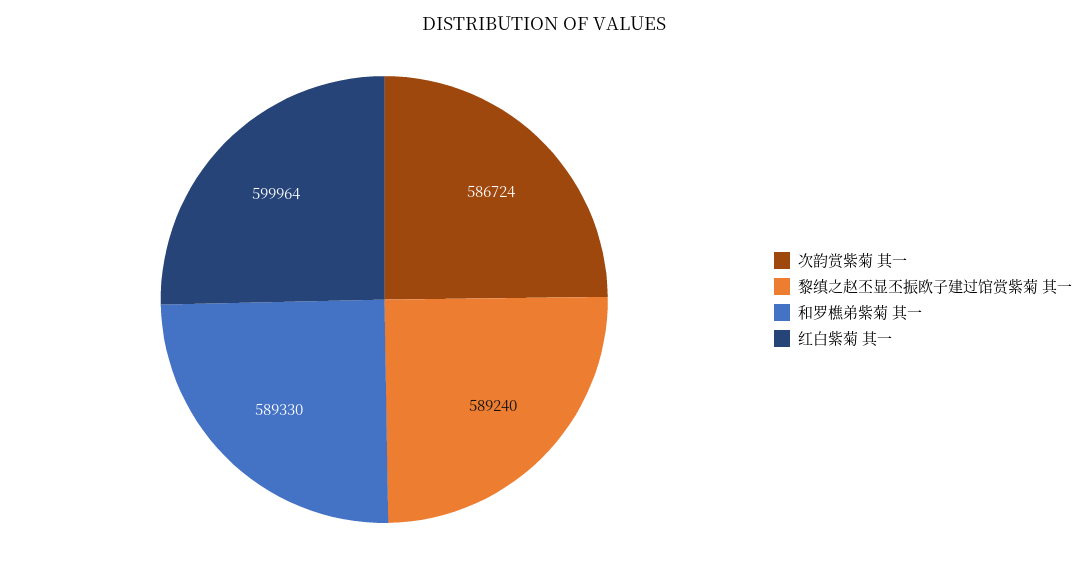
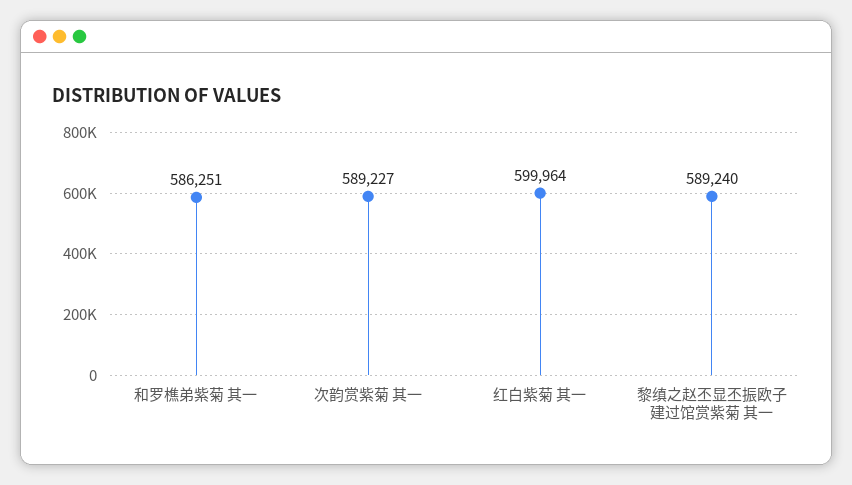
次韵赏紫菊 其一: 586724 -> 589227
和罗樵弟紫菊 其一: 589330 -> 586251

